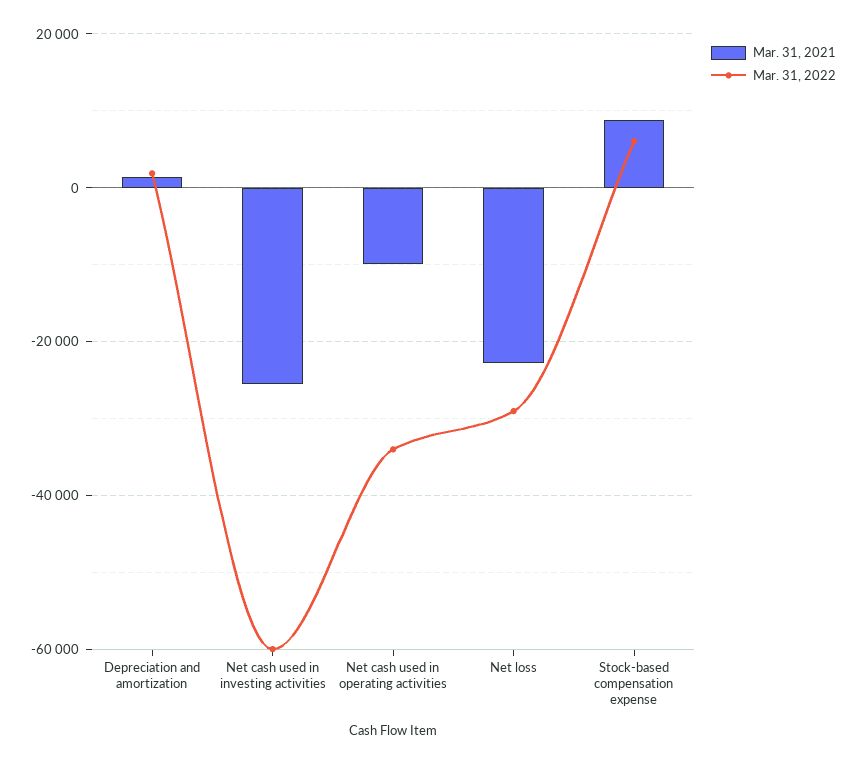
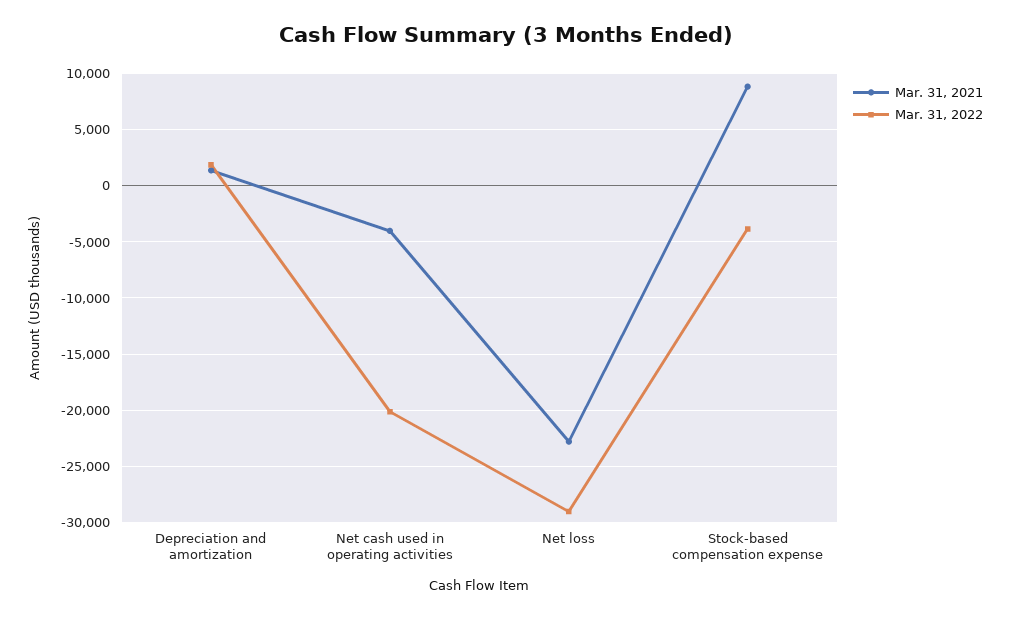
Mar. 31, 2021, Net cash used in investing activities: -26000 -> none
Mar. 31, 2022, Net cash used in investing activities: -60000 -> none
Mar. 31, 2021, Net cash used in operating activities: -10000 -> -4000
Mar. 31, 2022, Net cash used in operating activities: -34000 -> -20000
Mar. 31, 2022, Stock-based compensation expense: 6000 -> -4000

